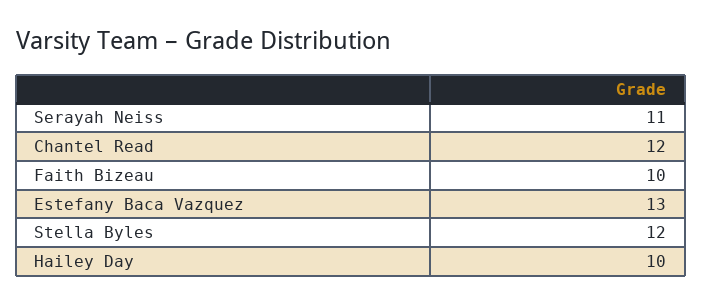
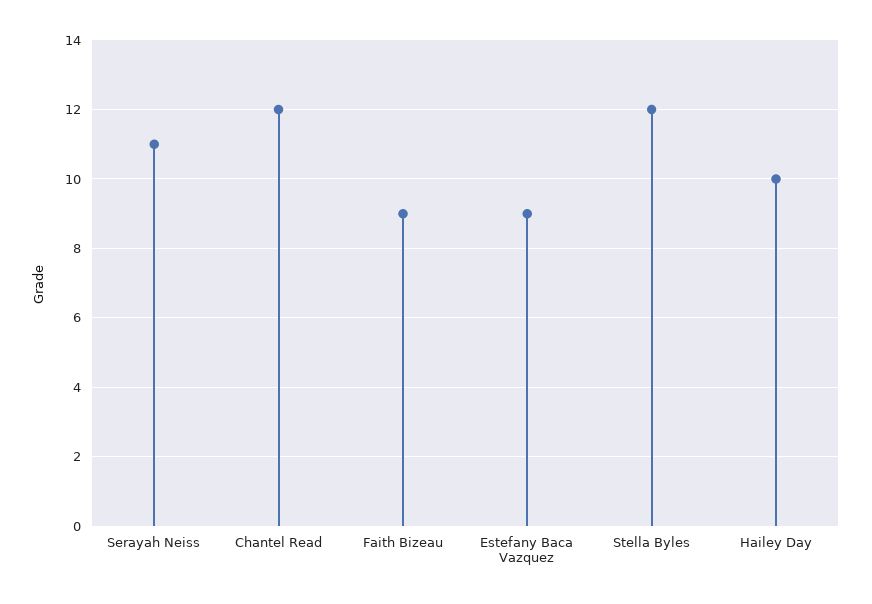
Faith Bizeau: 10 -> 9
Estefany Baca Vazquez: 13 -> 9

